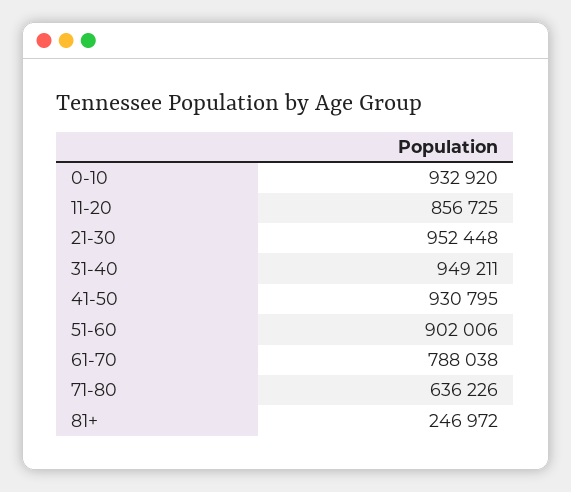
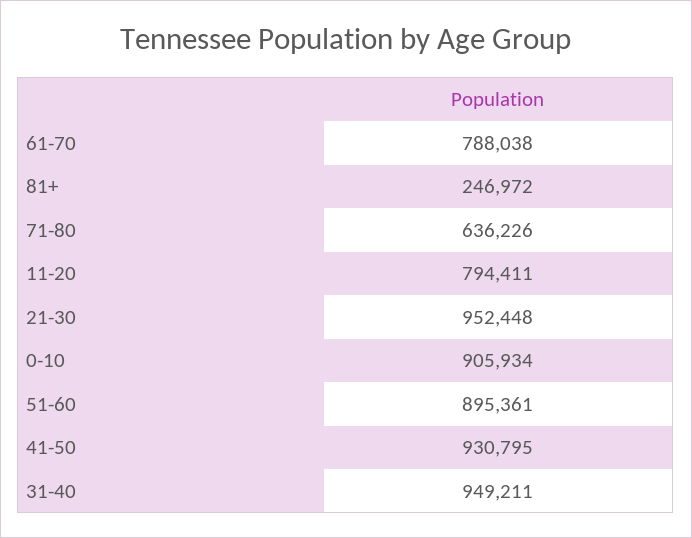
0-10: 932920 -> 905934
11-20: 856725 -> 794411
51-60: 902006 -> 895361

